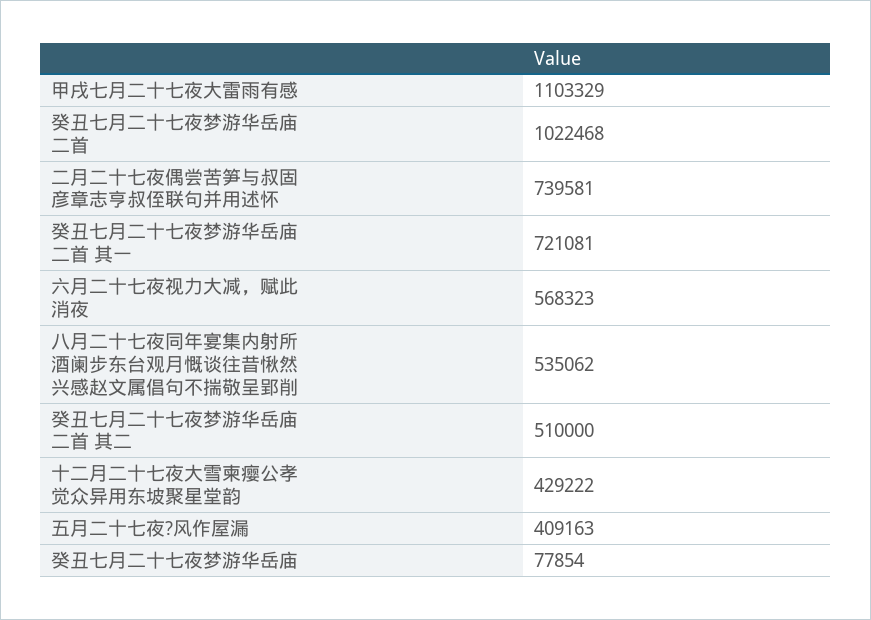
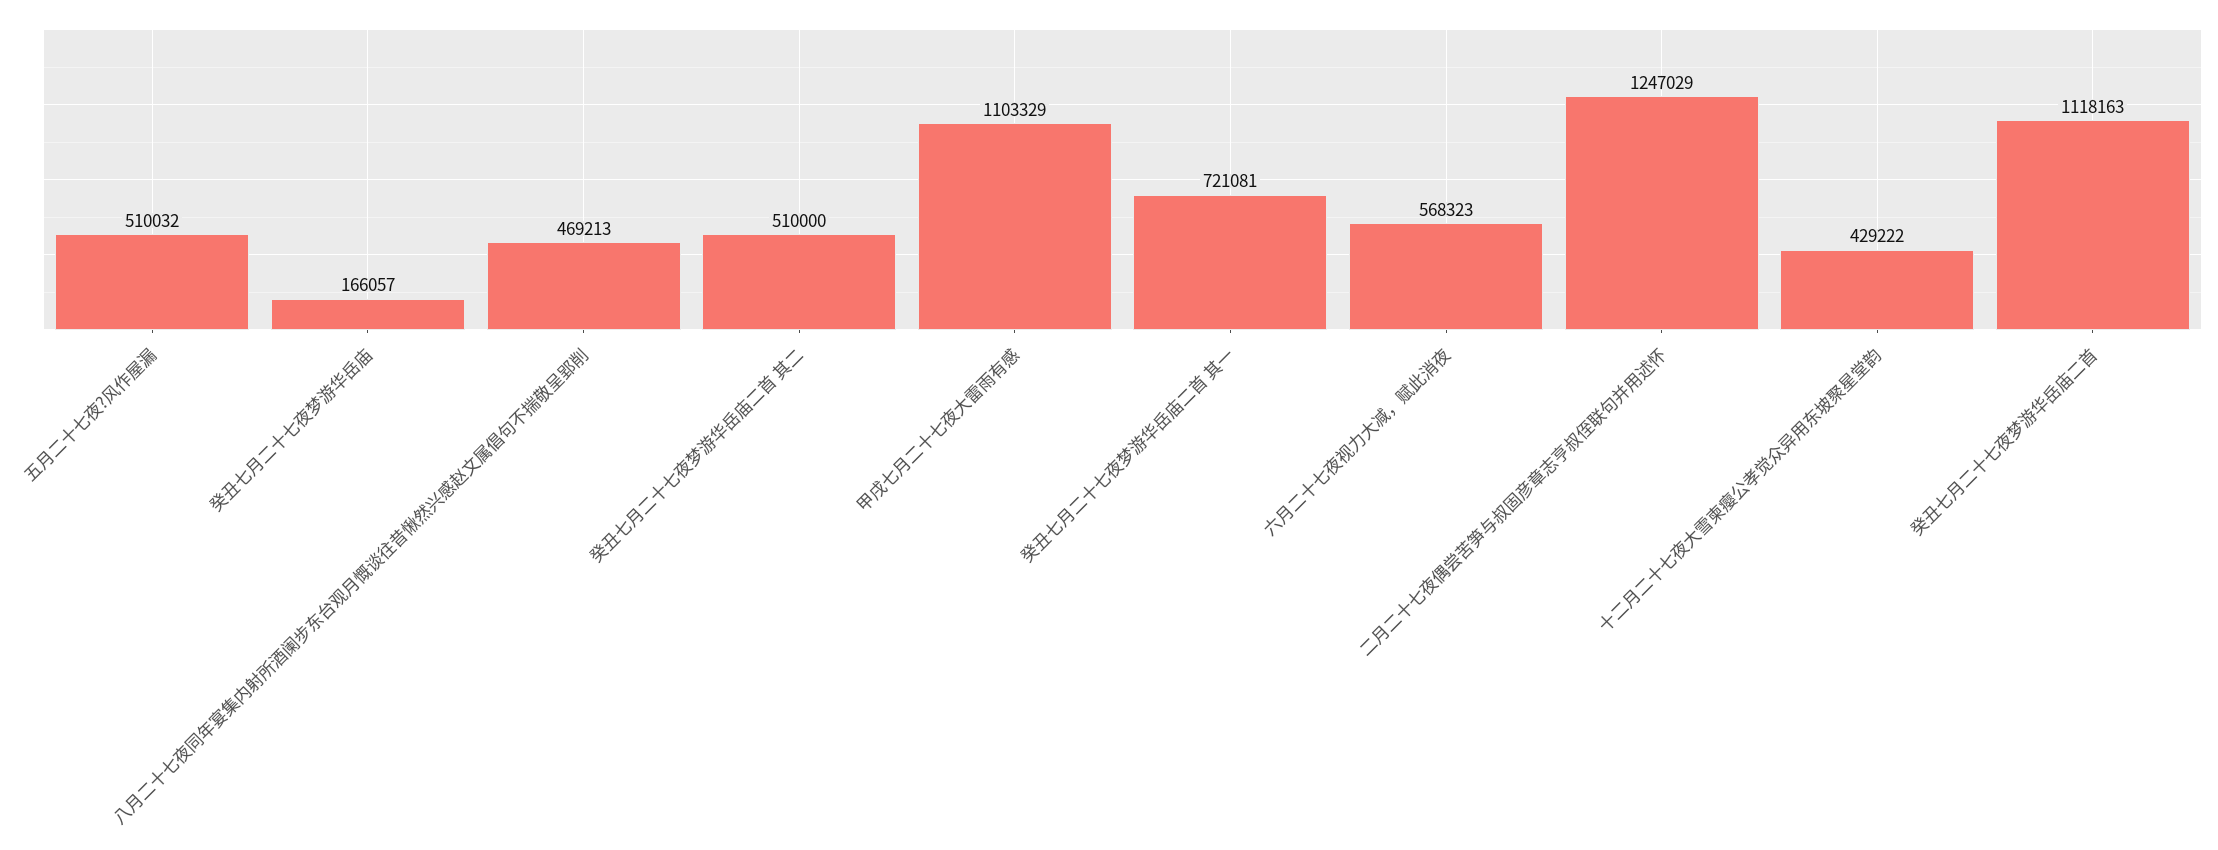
癸丑七月二十七夜梦游华岳庙二首: 1022468 -> 1118163
二月二十七夜偶尝苦笋与叔固彦章志亨叔侄联句并用述怀: 739581 -> 1247029
八月二十七夜同年宴集内射所酒阑步东台观月慨谈往昔愀然兴感赵文属倡句不揣敬呈郢削: 535062 -> 469213
五月二十七夜?风作屋漏: 409163 -> 510032
癸丑七月二十七夜梦游华岳庙: 77854 -> 166057

